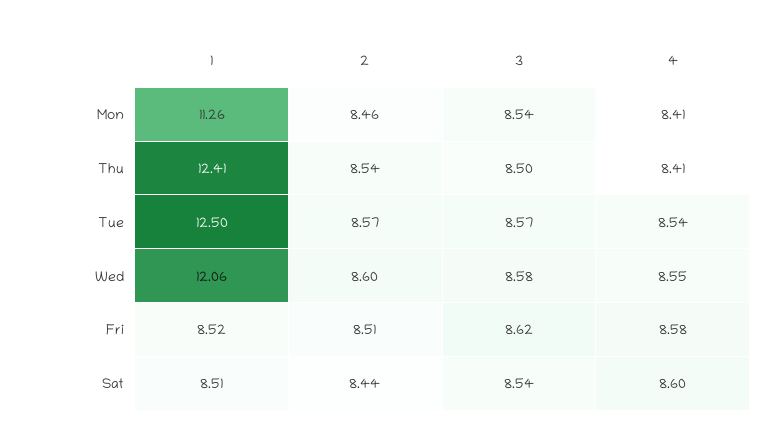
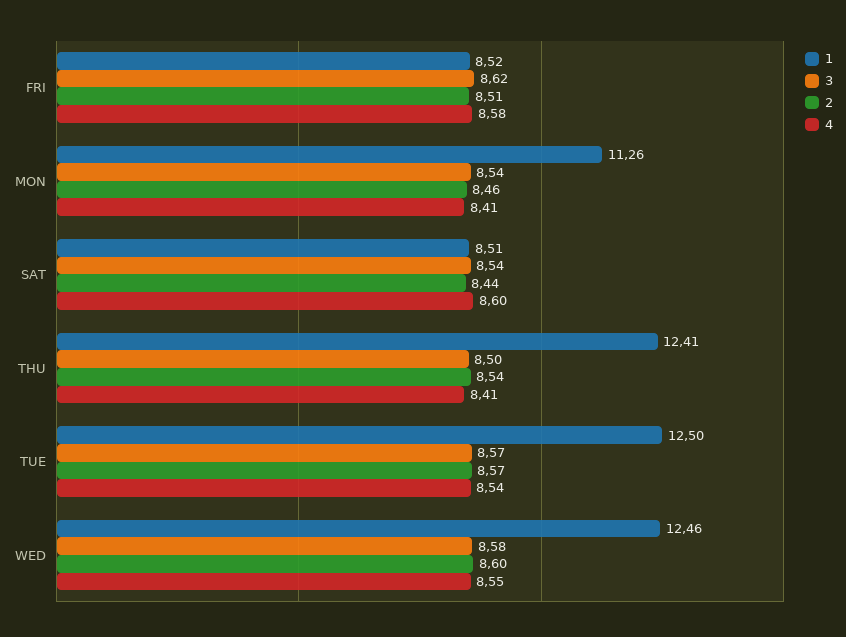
1, Wed: 12.06 -> 12.46

